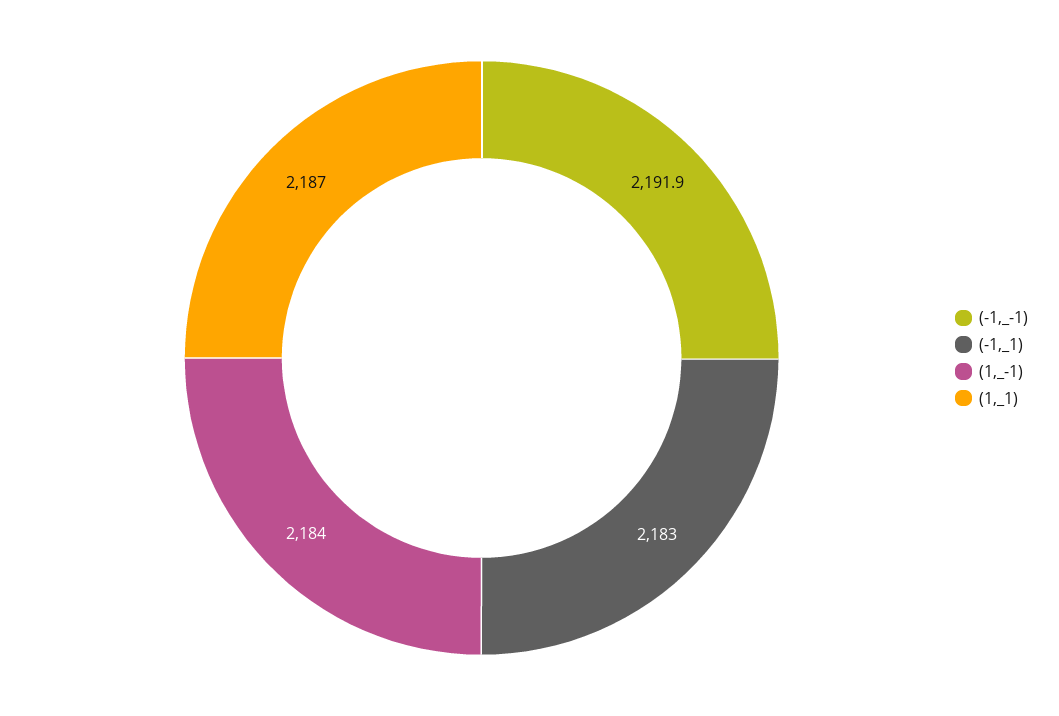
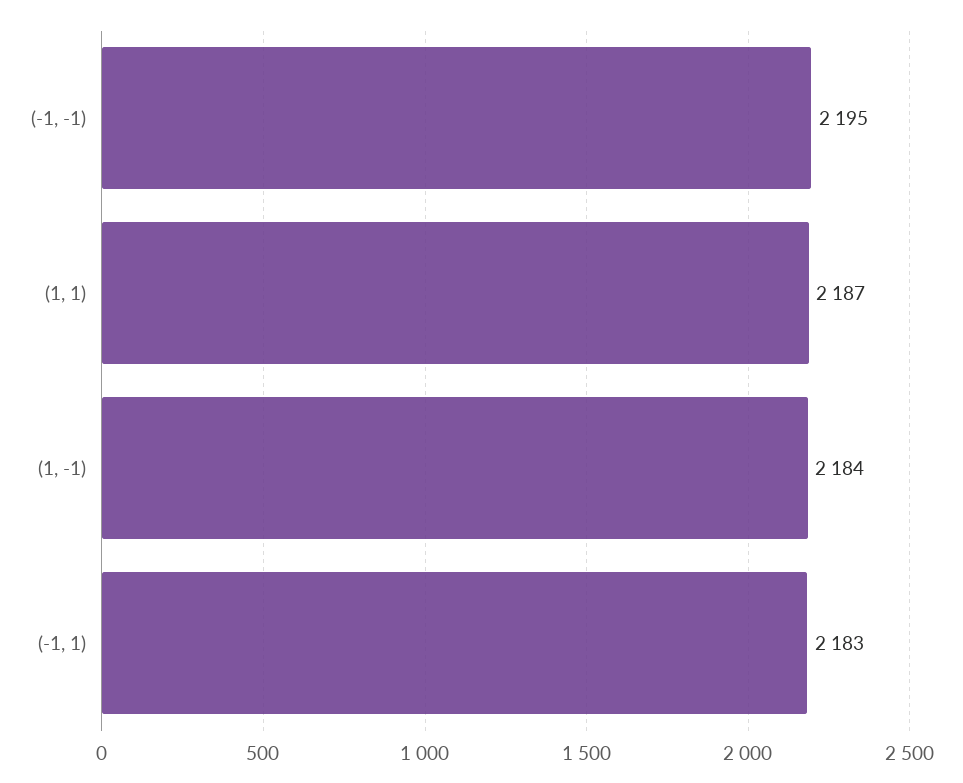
(-1,_-1): 2191.9 -> 2195

